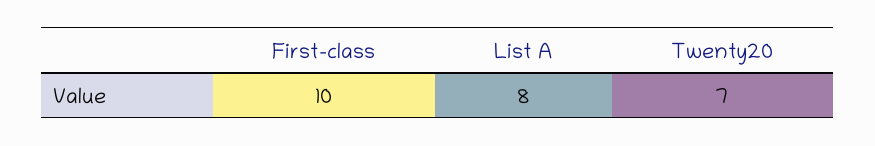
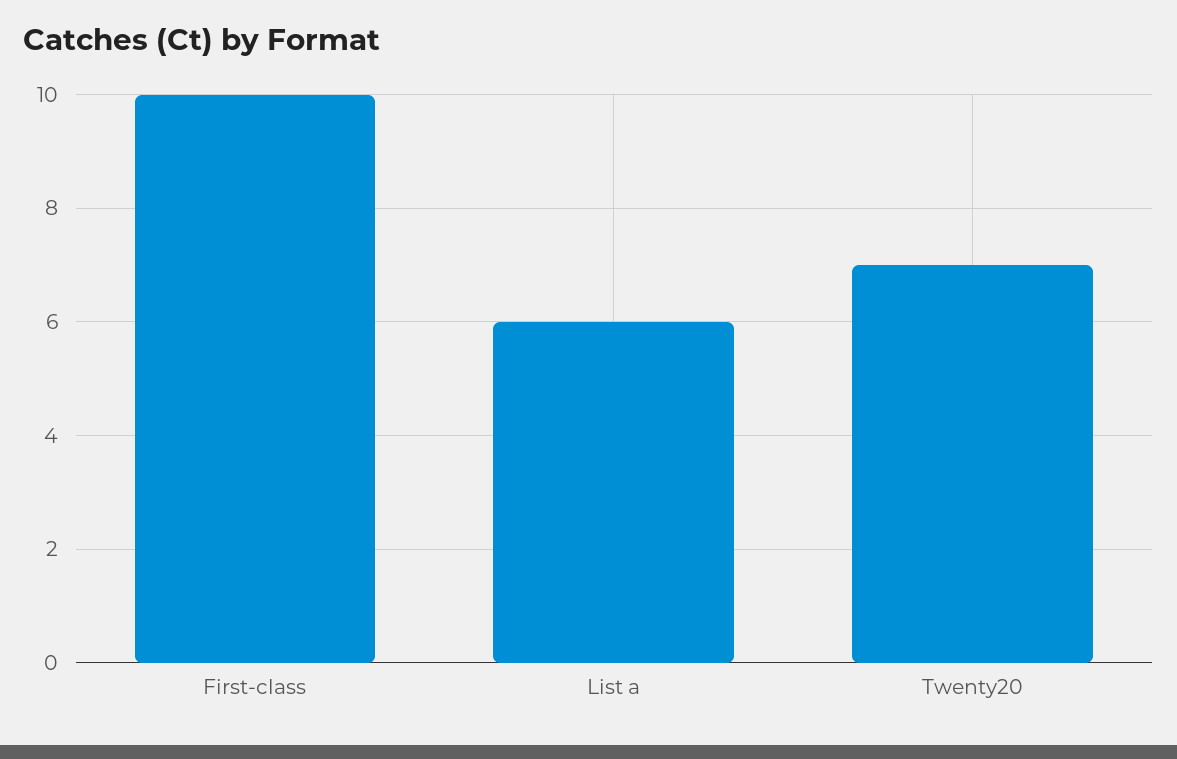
List A: 8 -> 6

